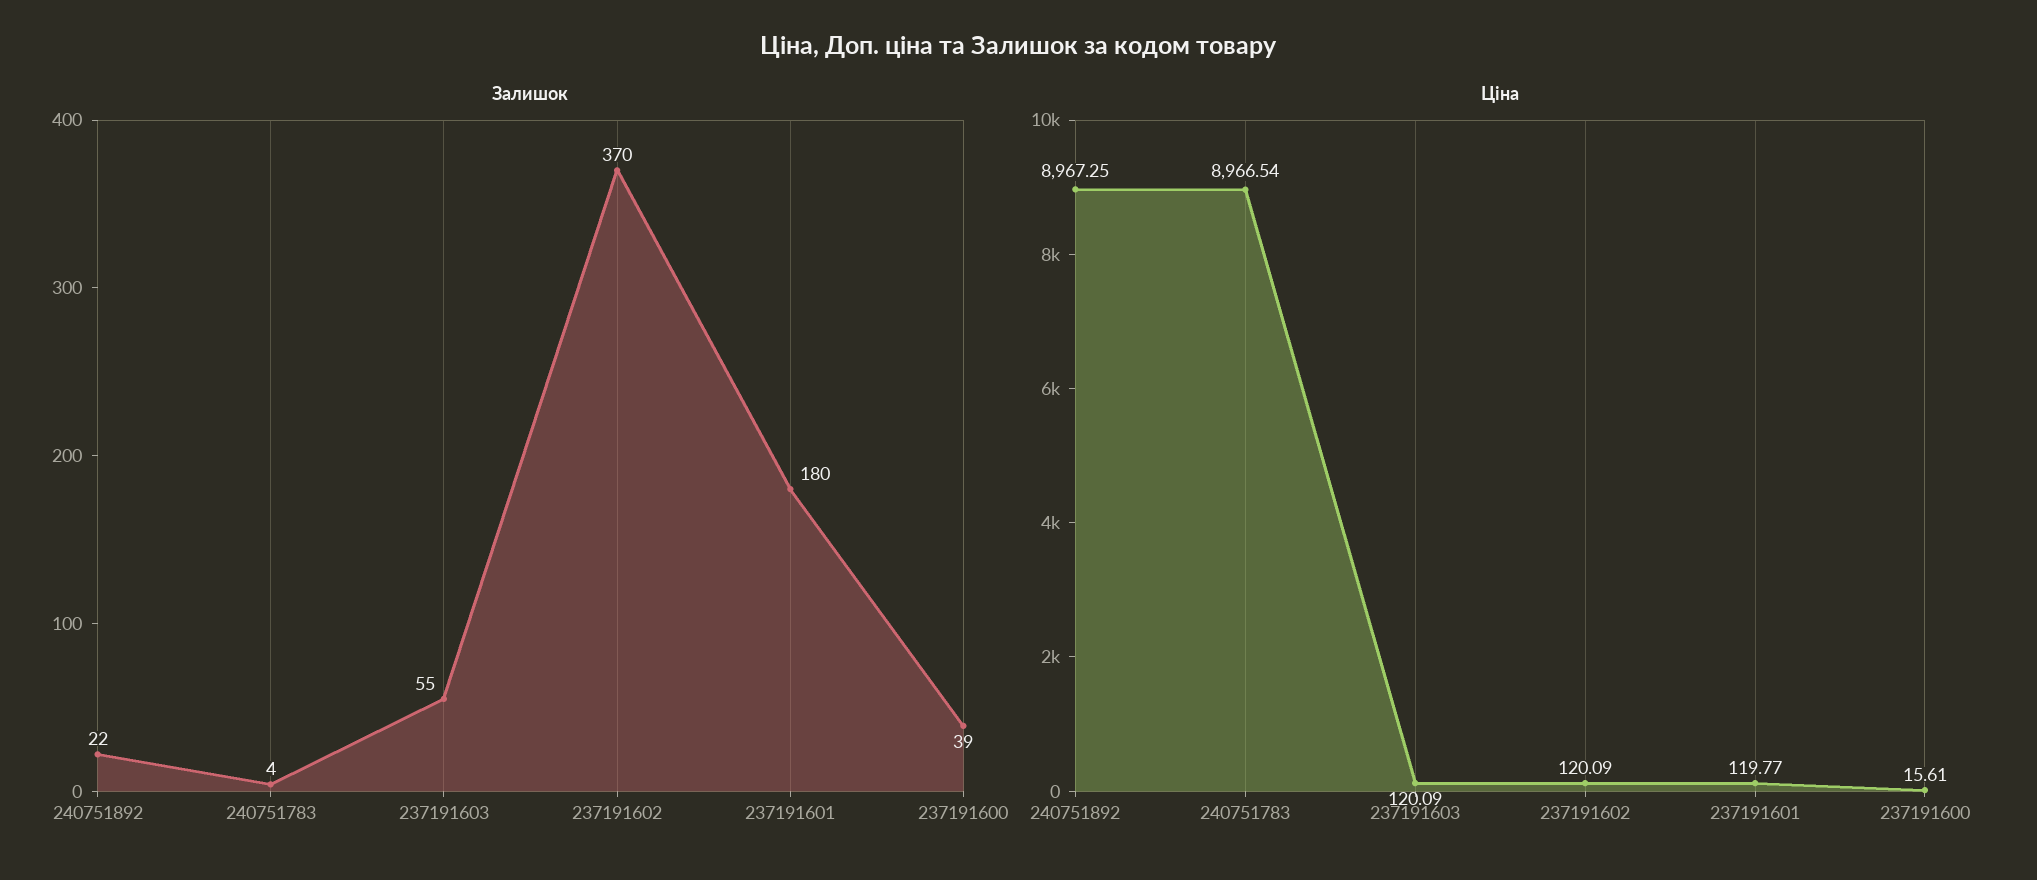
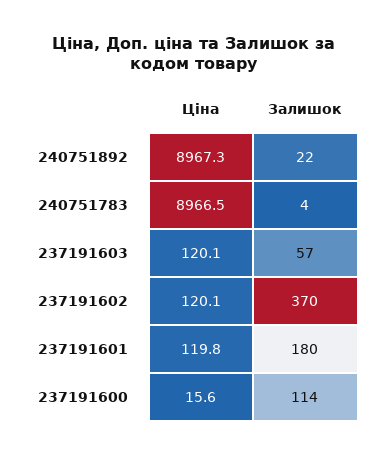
Залишок, 237191603: 55 -> 57
Залишок, 237191600: 39 -> 114

